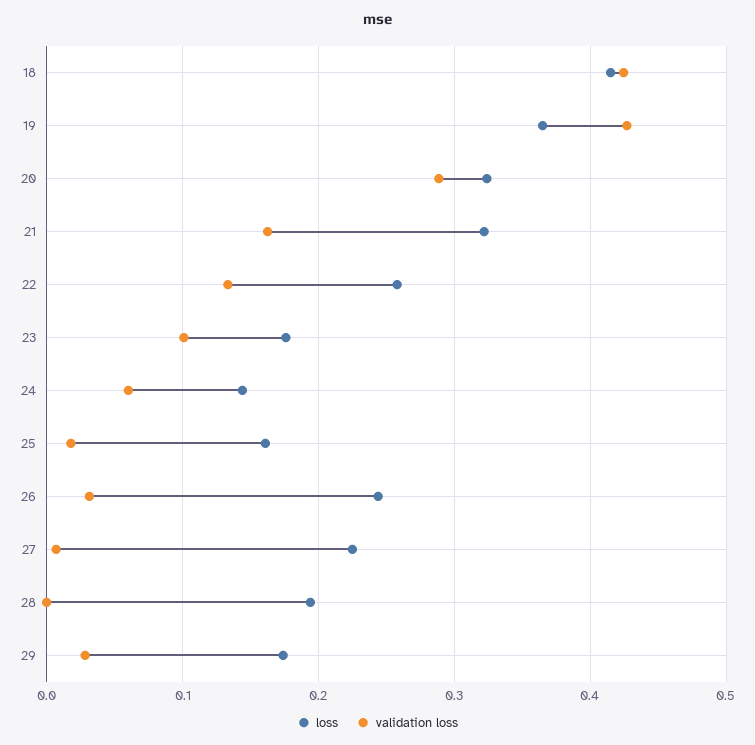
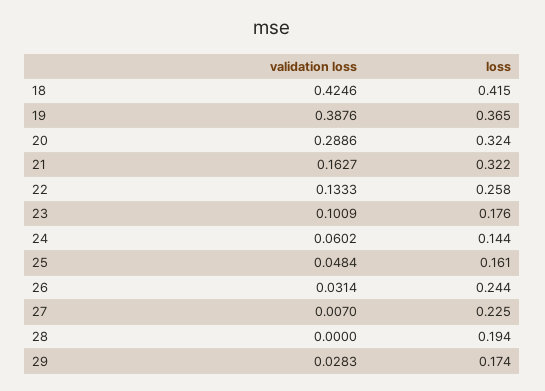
validation loss, 19: 0.43 -> 0.3876
validation loss, 25: 0.02 -> 0.0484

